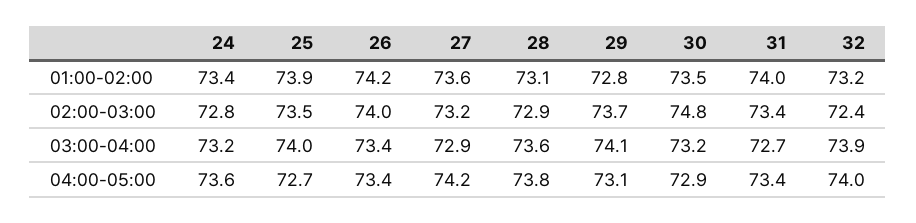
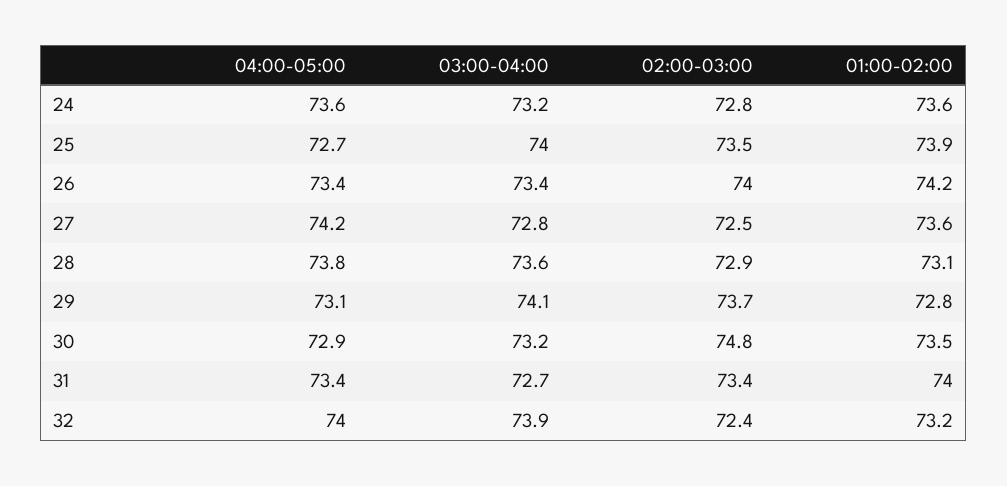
24, 01:00-02:00: 73.4 -> 73.6
27, 02:00-03:00: 73.2 -> 72.5
27, 03:00-04:00: 72.9 -> 72.8

